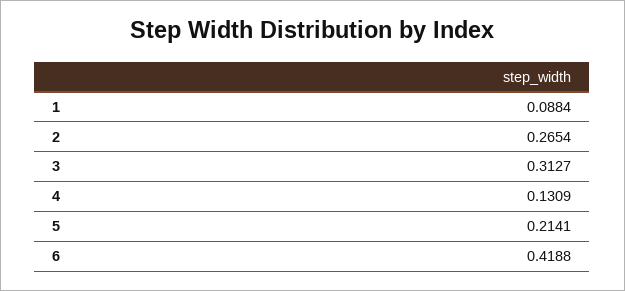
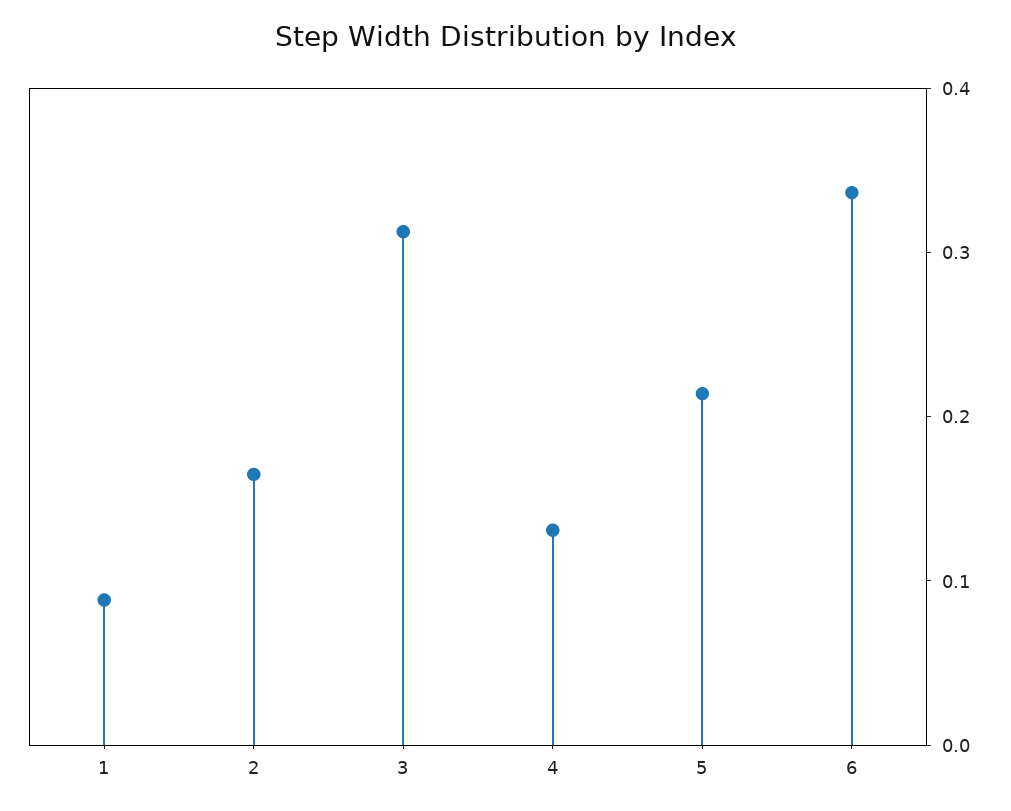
2: 0.2654 -> 0.16
6: 0.4188 -> 0.34

